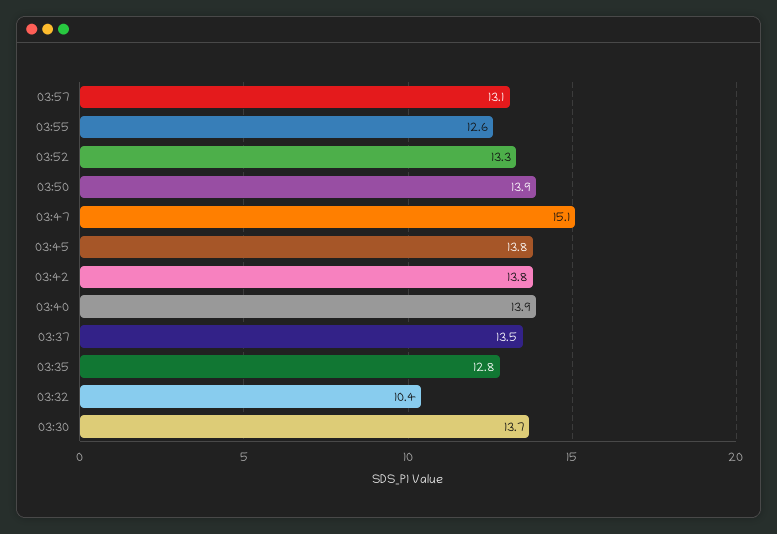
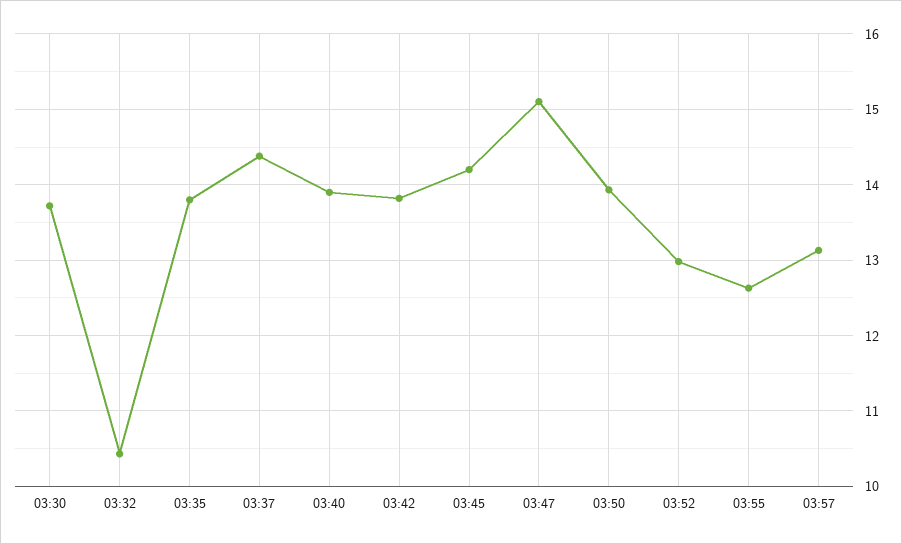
03:52: 13.3 -> 13
03:45: 13.8 -> 14.2
03:37: 13.5 -> 14.4
03:35: 12.8 -> 13.8

